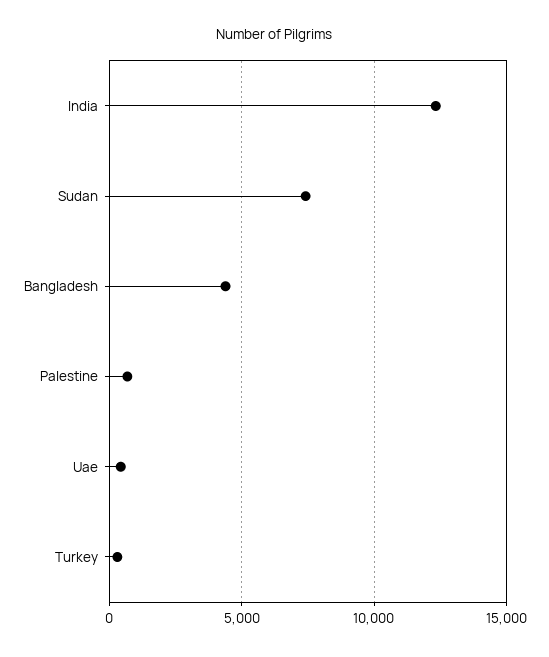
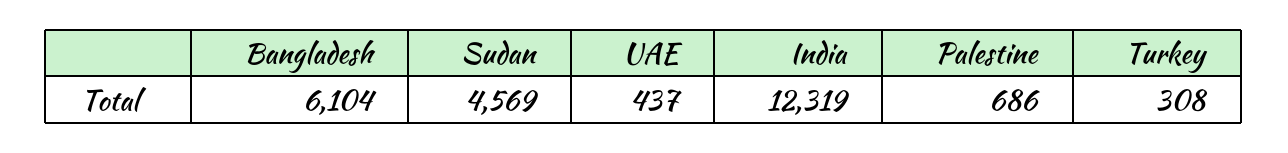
Sudan: 7500 -> 4569
Bangladesh: 4500 -> 6104

